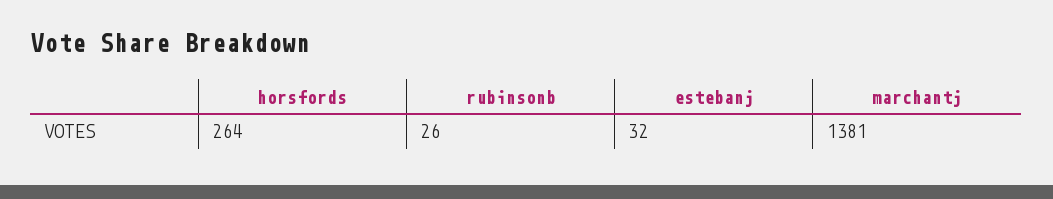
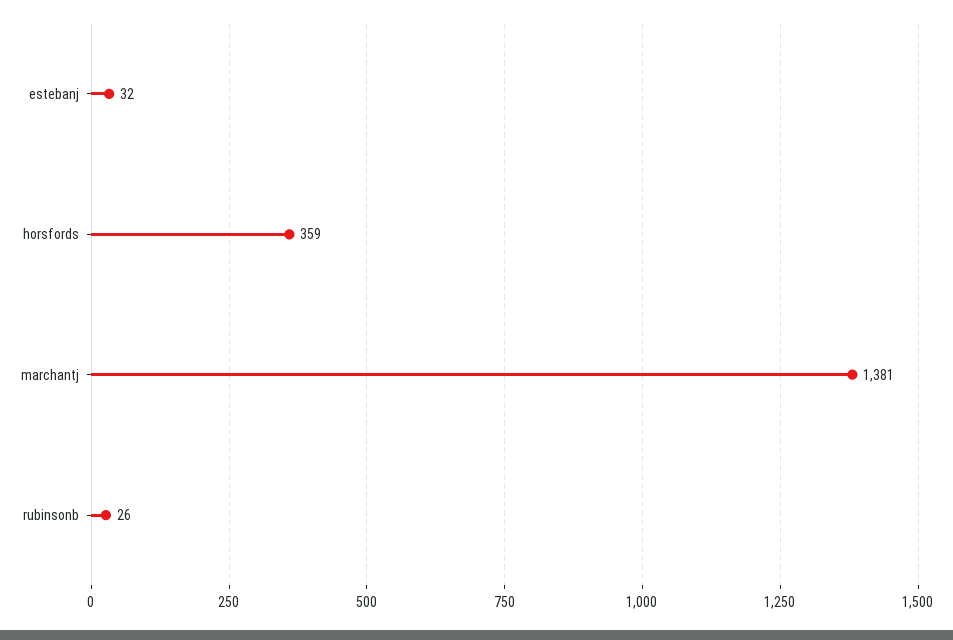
horsfords: 264 -> 359

